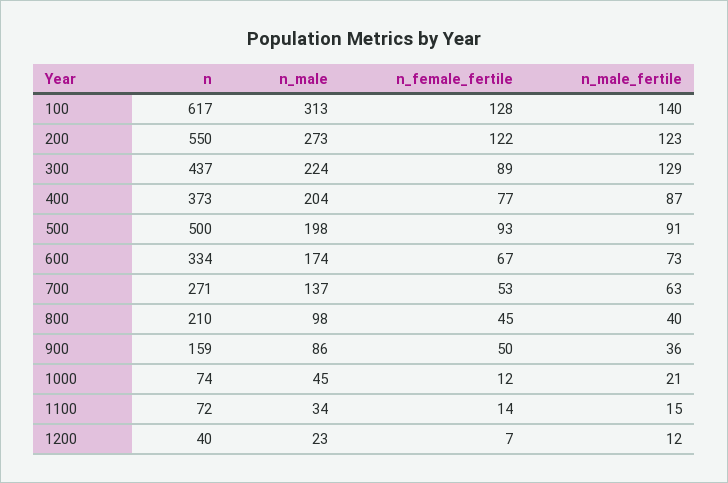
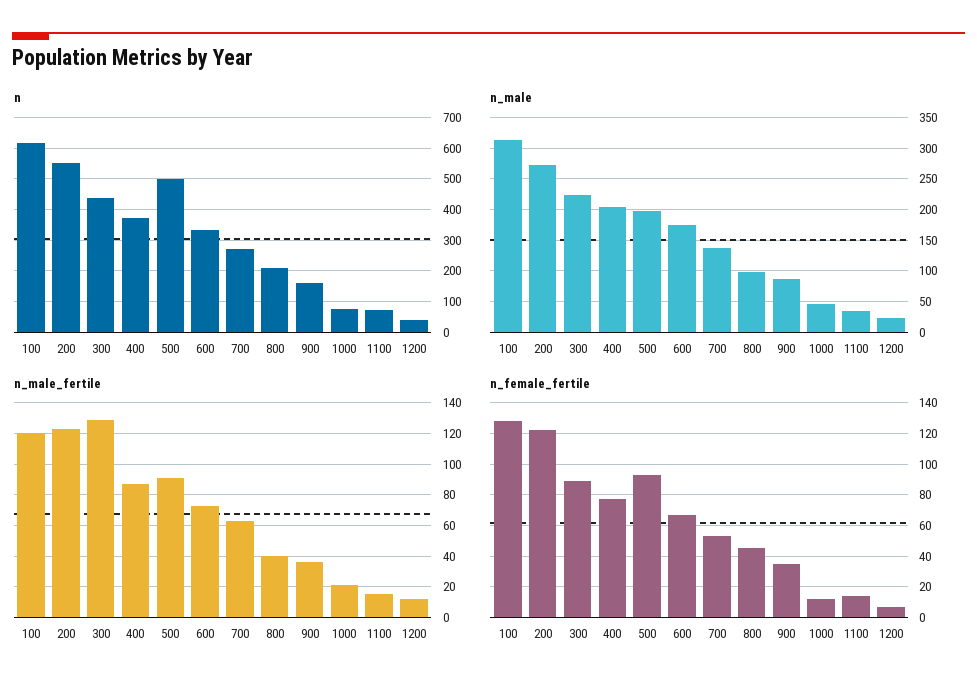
n_male_fertile, 100: 140 -> 120
n_female_fertile, 900: 50 -> 35

